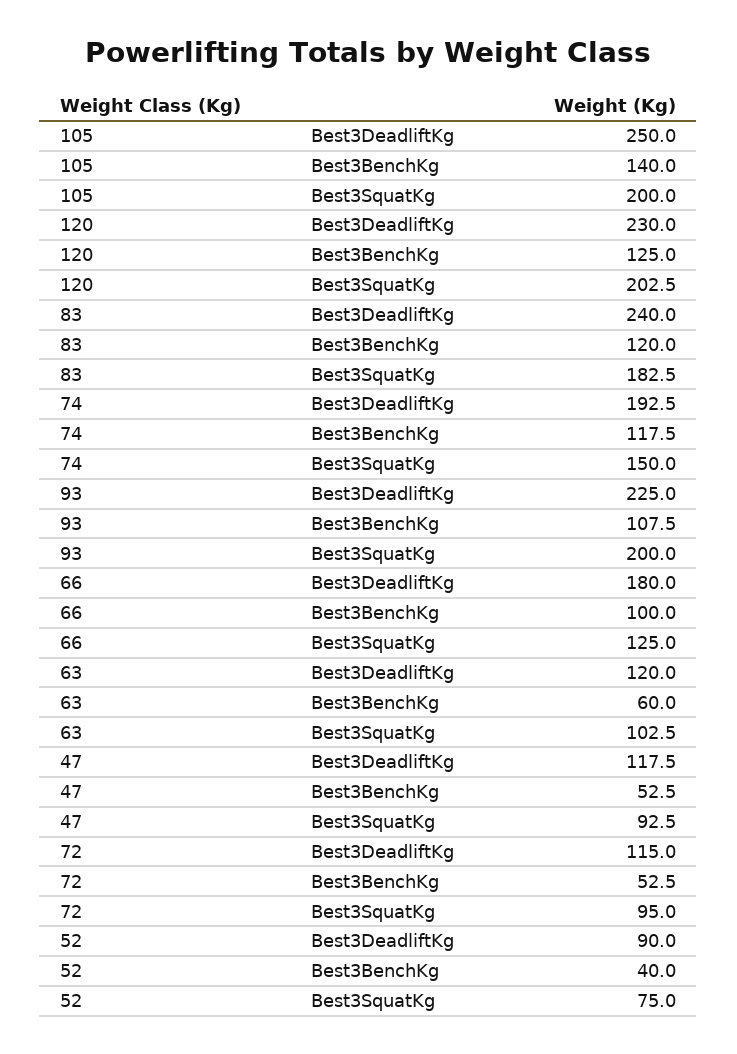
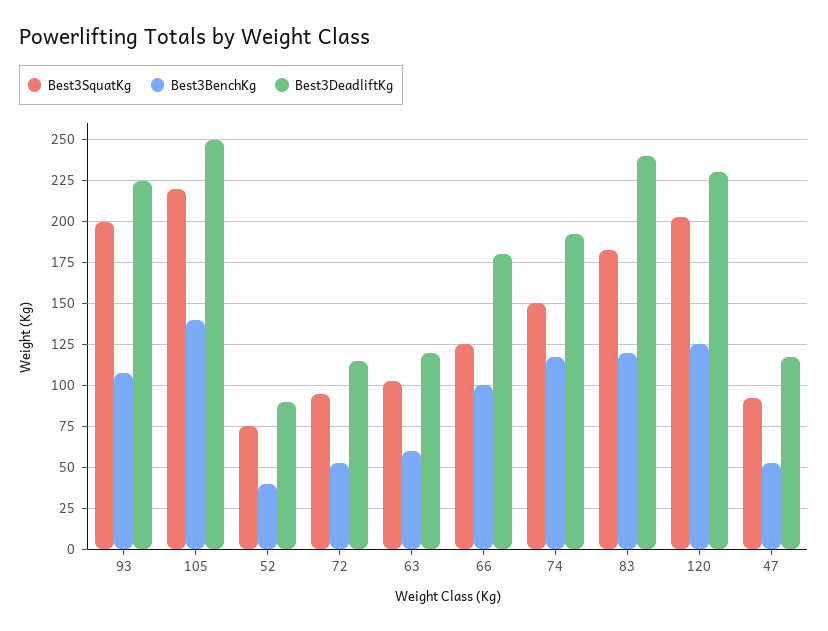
Best3SquatKg, 105: 200 -> 220

